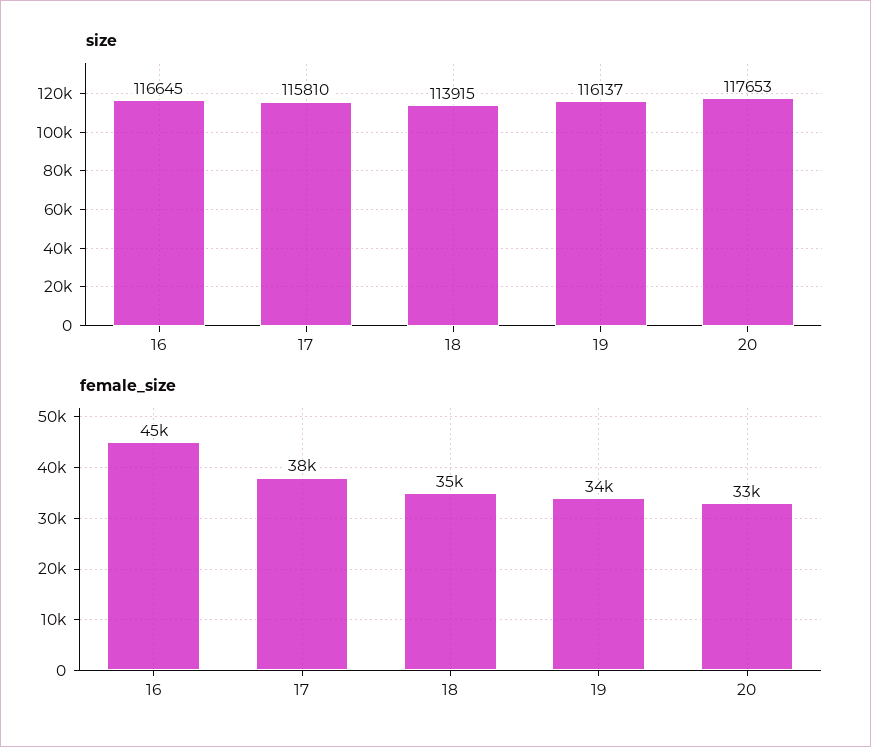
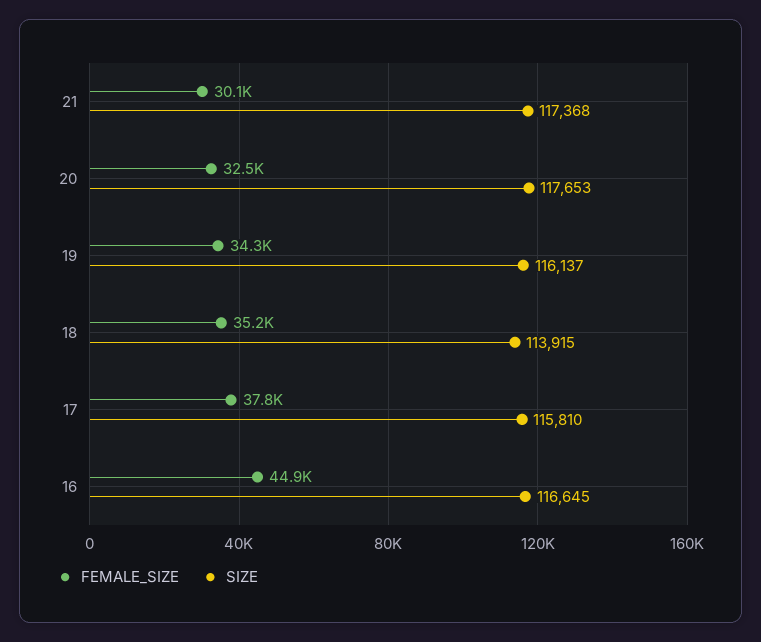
female_size, 21: none -> 30100
size, 21: none -> 117368

